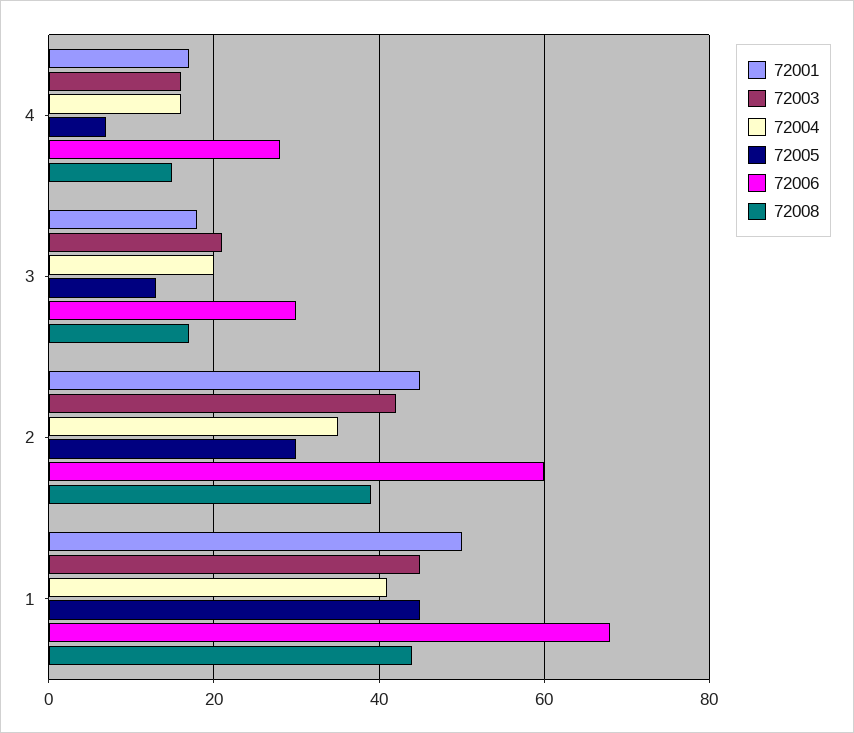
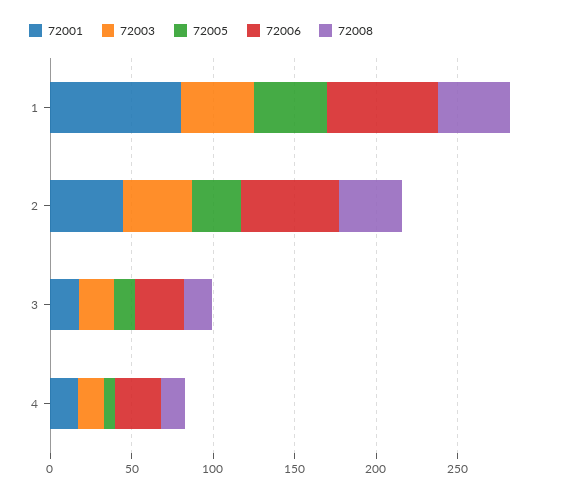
72004, 4: 15 -> none
72004, 3: 20 -> none
72004, 2: 35 -> none
72001, 1: 50 -> 80
72004, 1: 40 -> none

